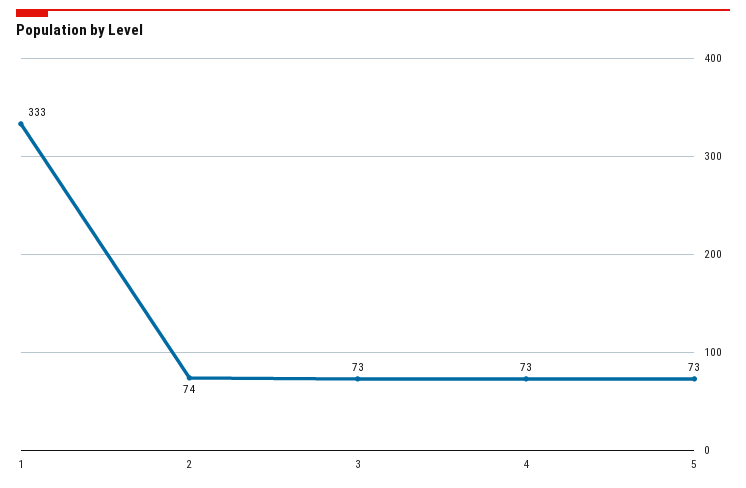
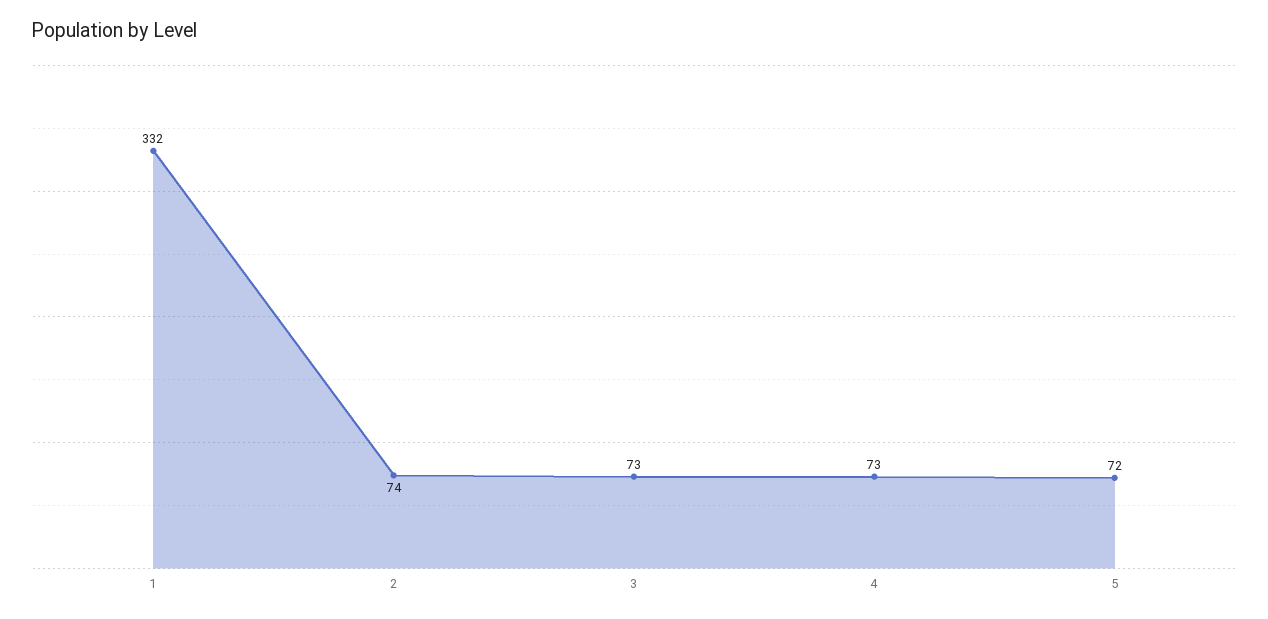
1: 333 -> 332
5: 73 -> 72

